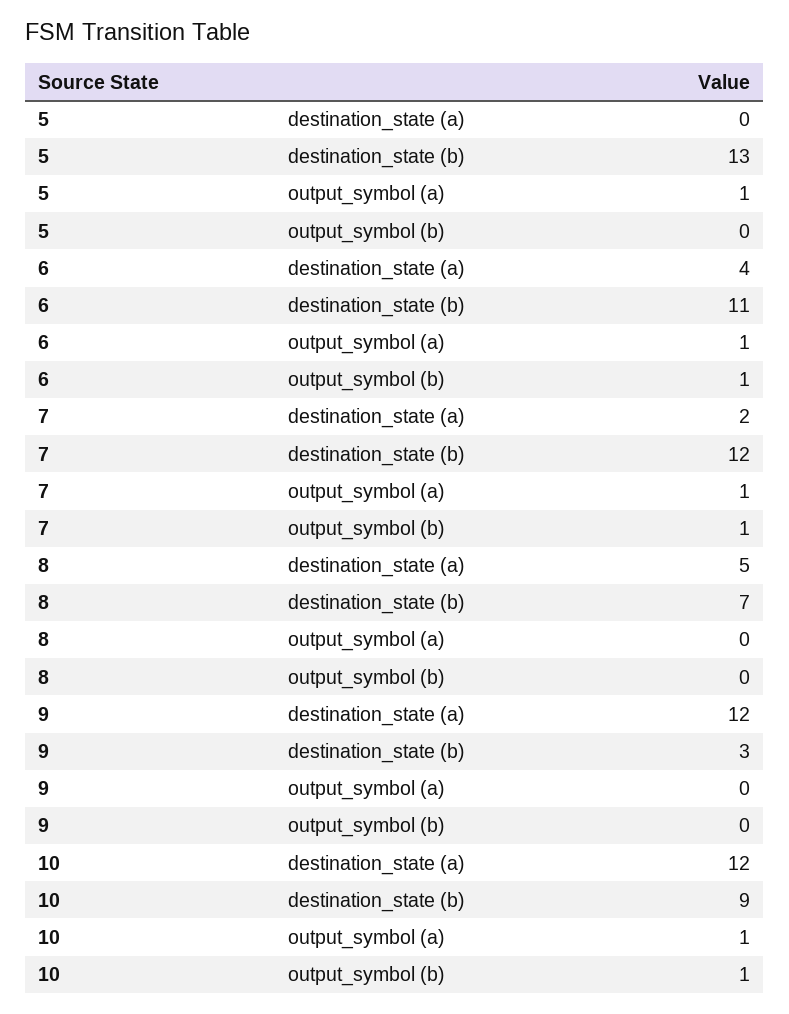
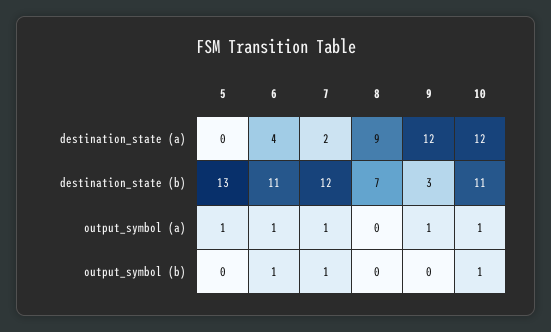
8, destination_state (a): 5 -> 9
9, output_symbol (a): 0 -> 1
10, destination_state (b): 9 -> 11

